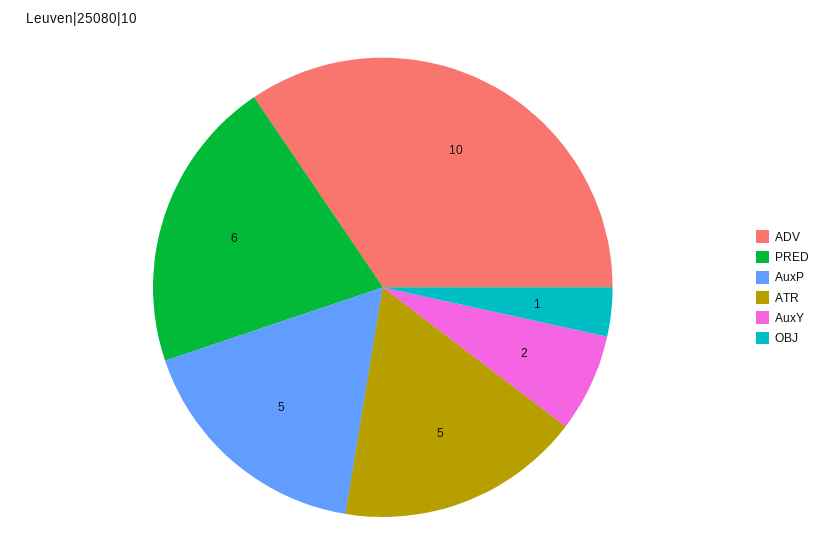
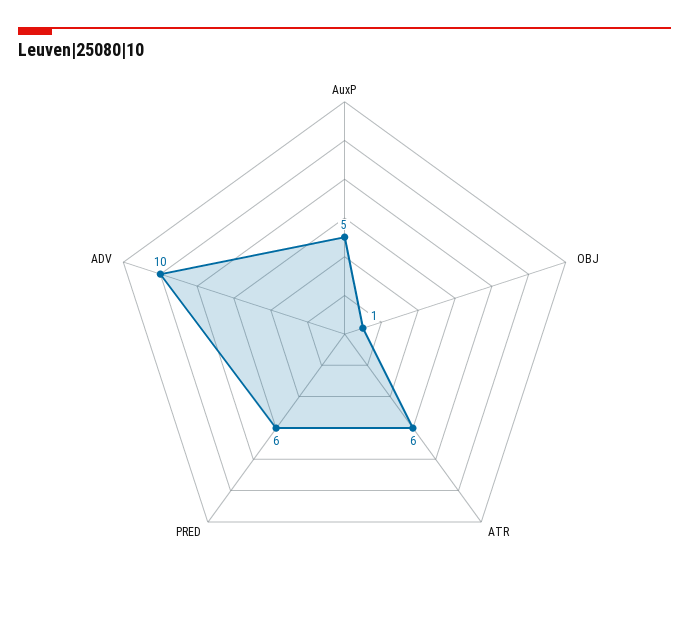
ATR: 5 -> 6
AuxY: 2 -> none

